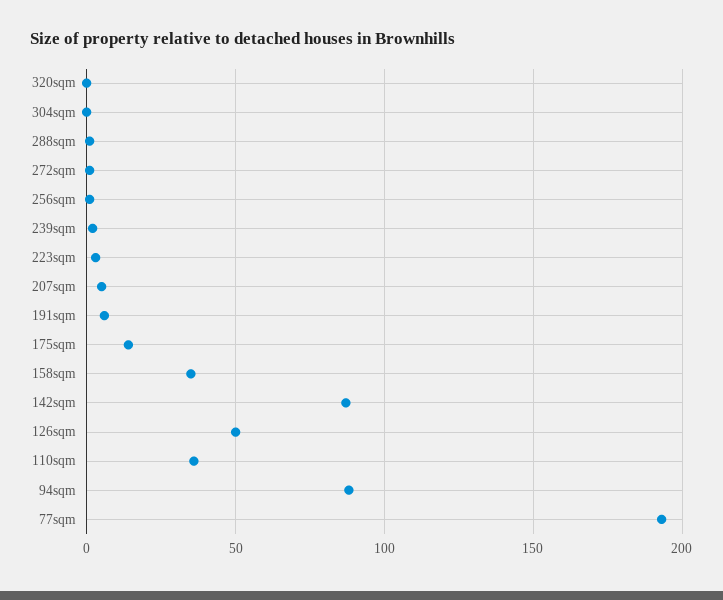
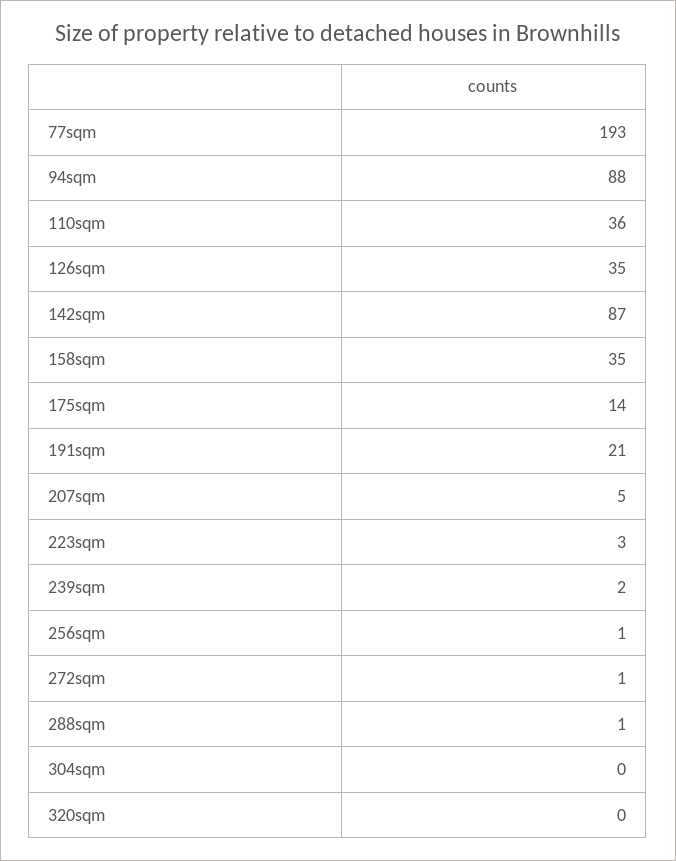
191sqm: 5 -> 21
126sqm: 50 -> 35

